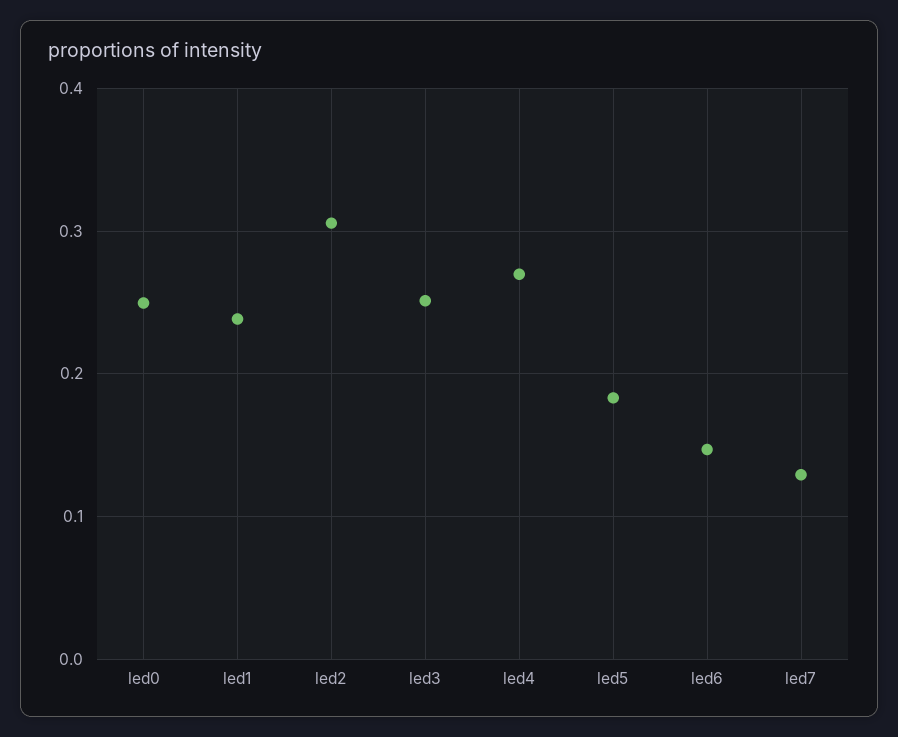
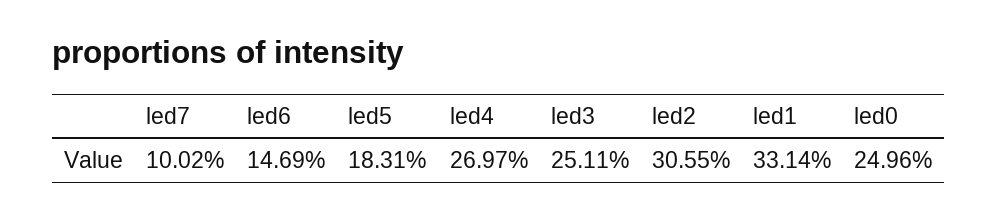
led1: 0.24 -> 0.3314
led7: 0.13 -> 0.1002

